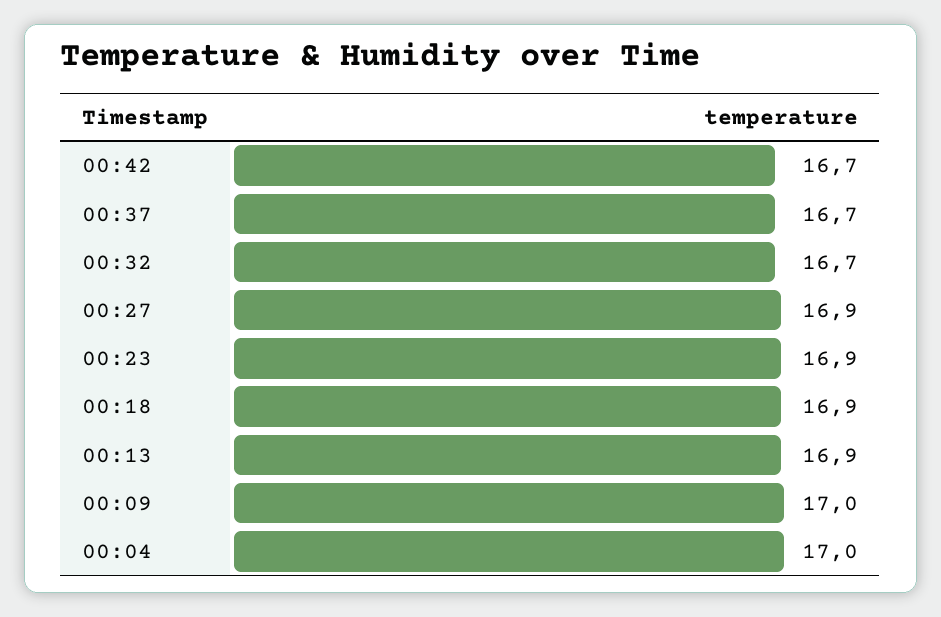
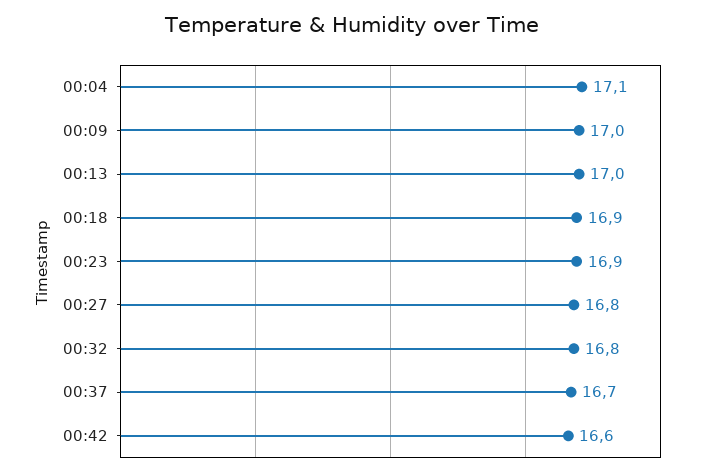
00:42: 16.7 -> 16.6
00:32: 16.7 -> 16.8
00:27: 16.9 -> 16.8
00:13: 16.9 -> 17
00:04: 17 -> 17.1

